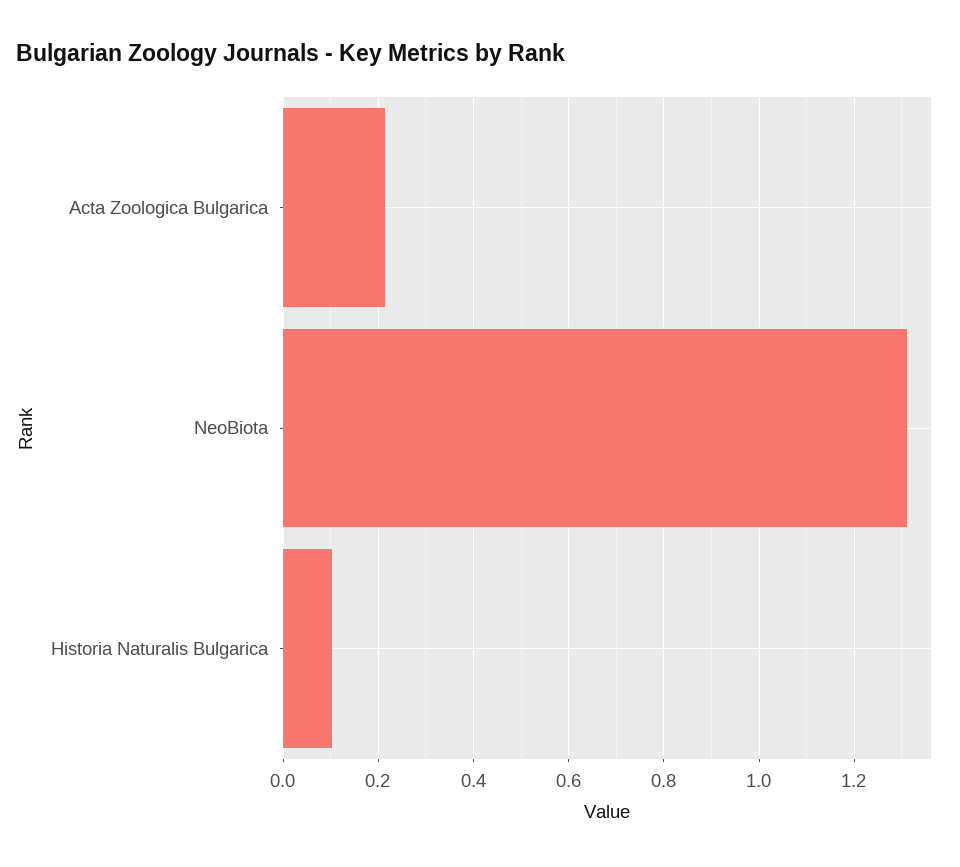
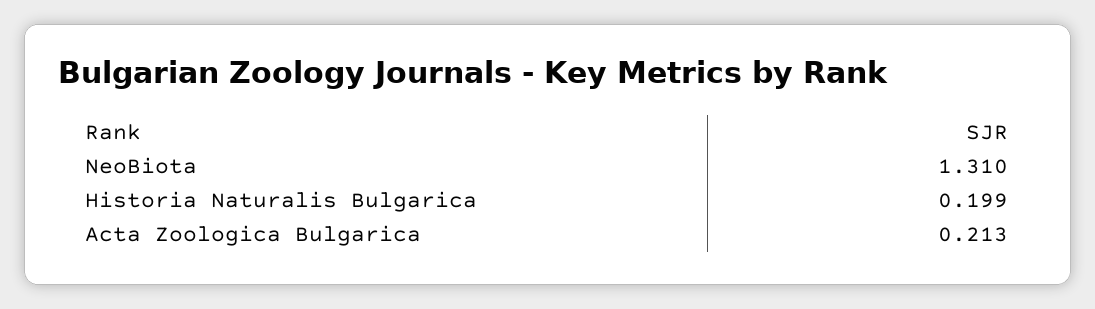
Historia Naturalis Bulgarica: 0.1 -> 0.199

